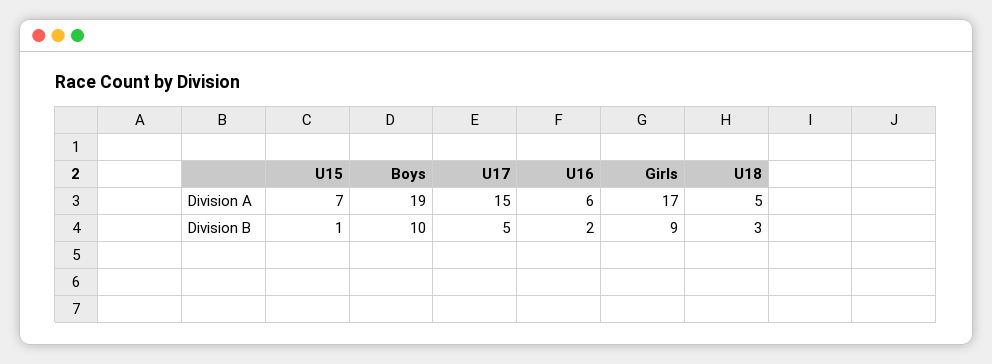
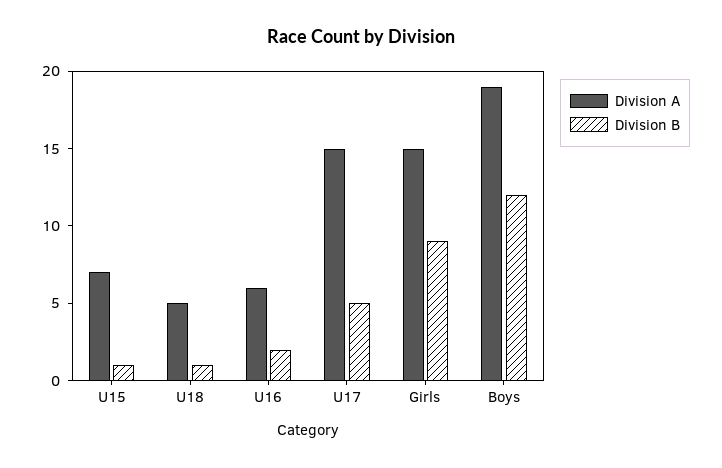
Division A, Girls: 17 -> 15
Division B, Boys: 10 -> 12
Division B, U18: 3 -> 1

